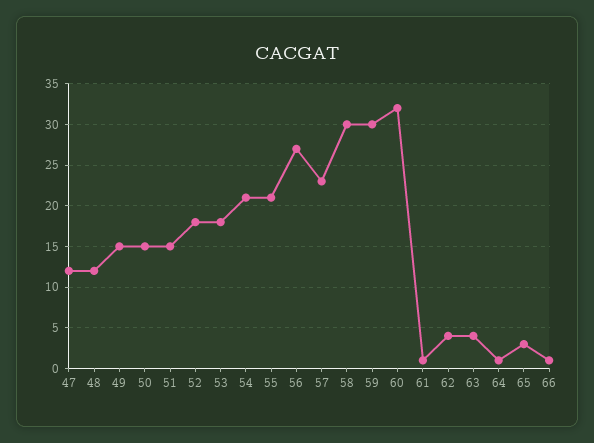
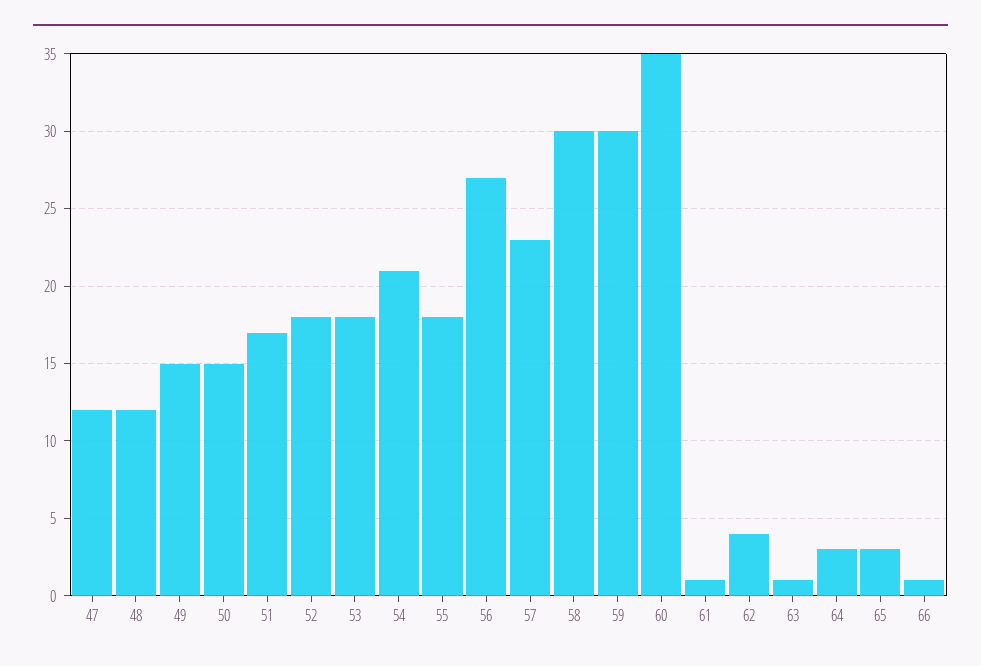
51: 15 -> 17
55: 21 -> 18
60: 32 -> 35
63: 4 -> 1
64: 1 -> 3

